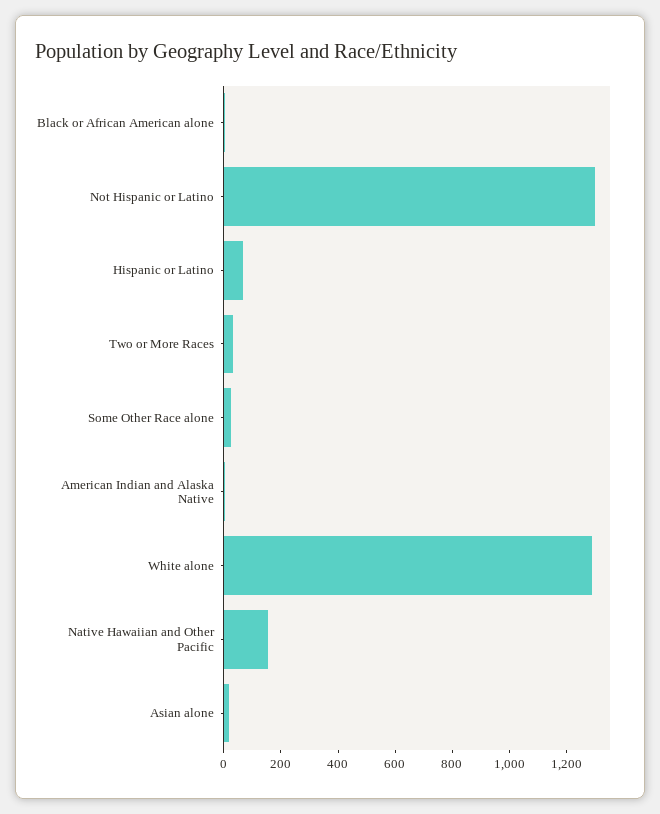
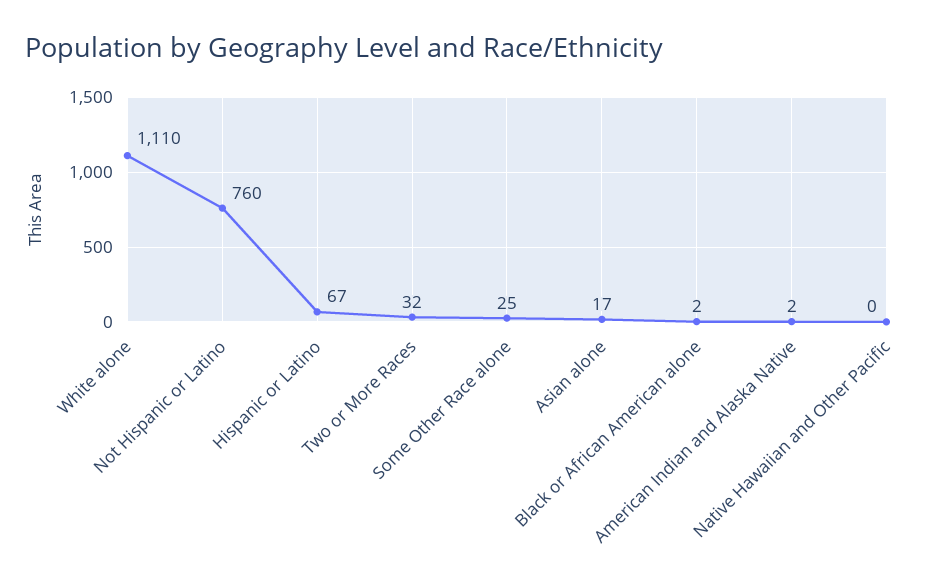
Not Hispanic or Latino: 1300 -> 760
White alone: 1300 -> 1110
Native Hawaiian and Other Pacific: 150 -> 0

